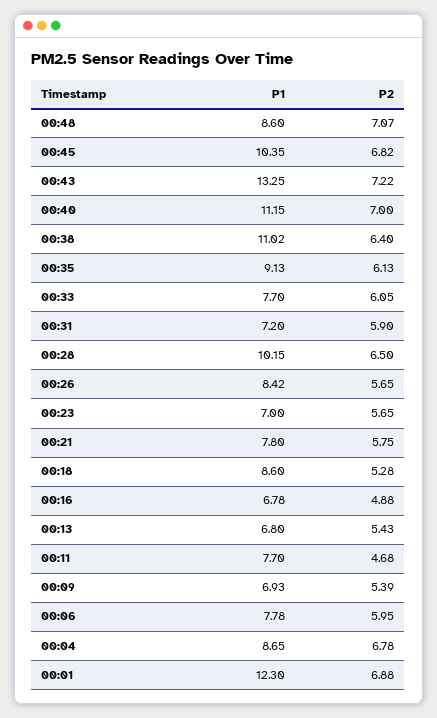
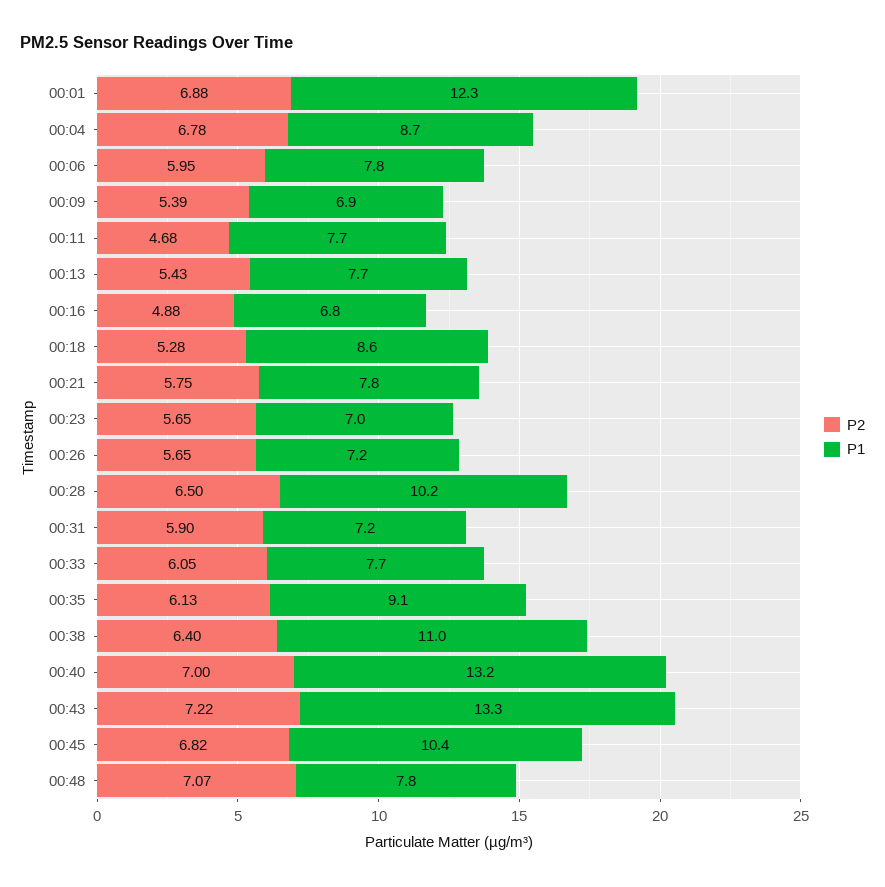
P1, 00:48: 8.6 -> 7.8
P1, 00:40: 11.15 -> 13.2
P1, 00:26: 8.42 -> 7.2
P1, 00:13: 6.8 -> 7.7

